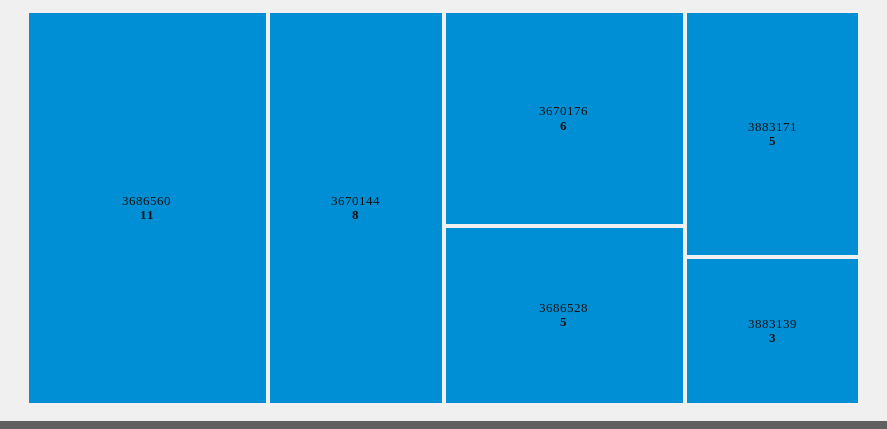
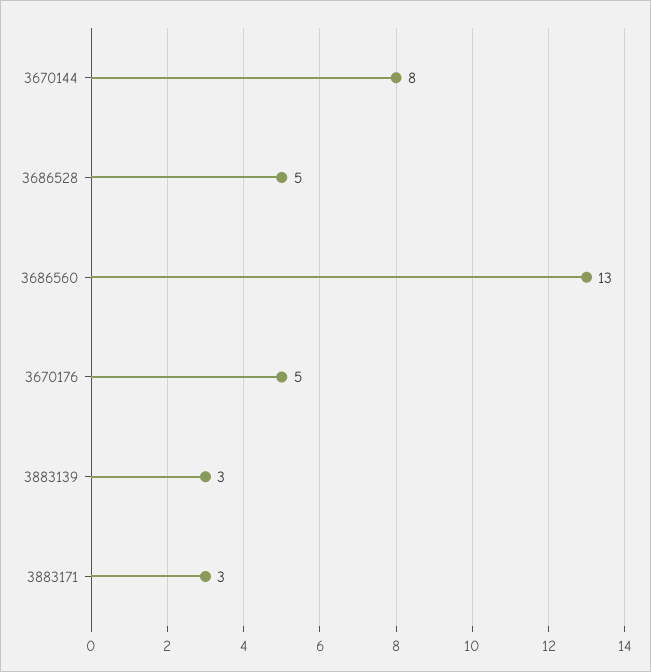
3686560: 11 -> 13
3670176: 6 -> 5
3883171: 5 -> 3

